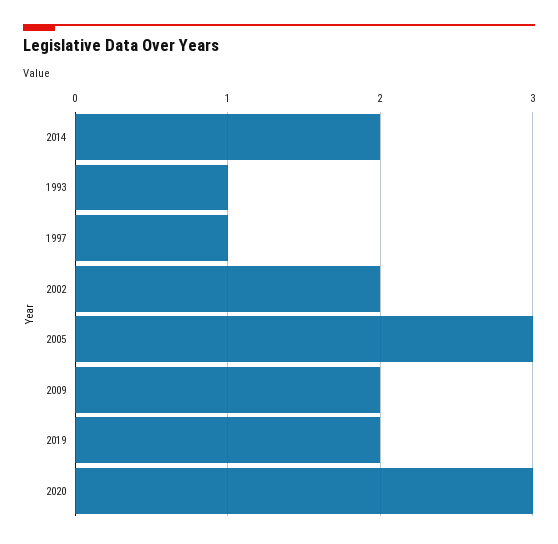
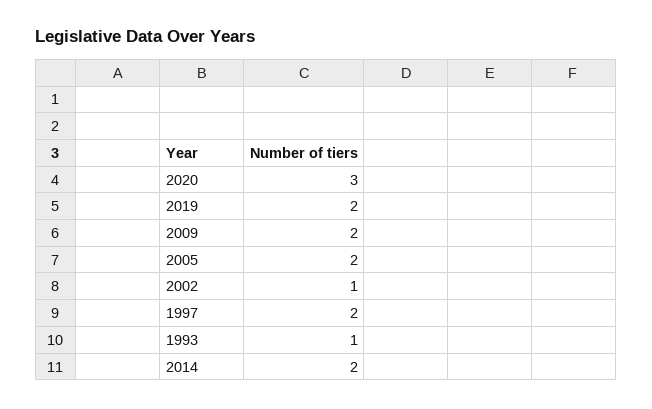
1997: 1 -> 2
2002: 2 -> 1
2005: 3 -> 2

